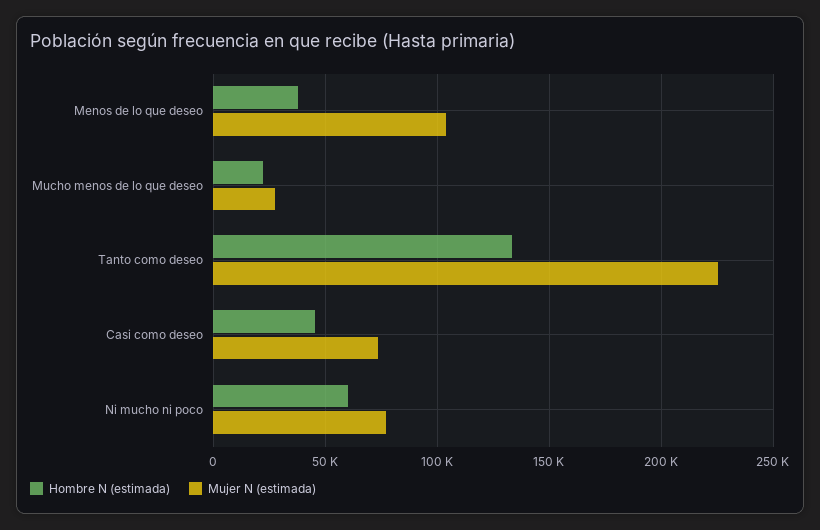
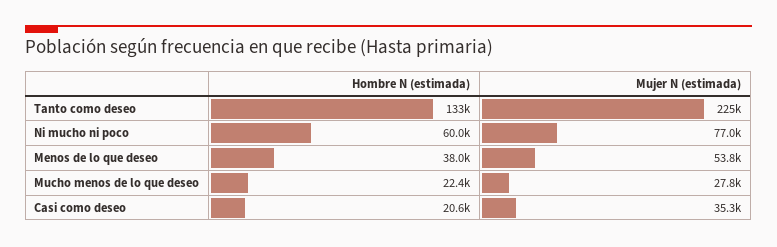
Mujer N (estimada), Menos de lo que deseo: 105000 -> 53800
Hombre N (estimada), Casi como deseo: 45000 -> 20600
Mujer N (estimada), Casi como deseo: 75000 -> 35300

